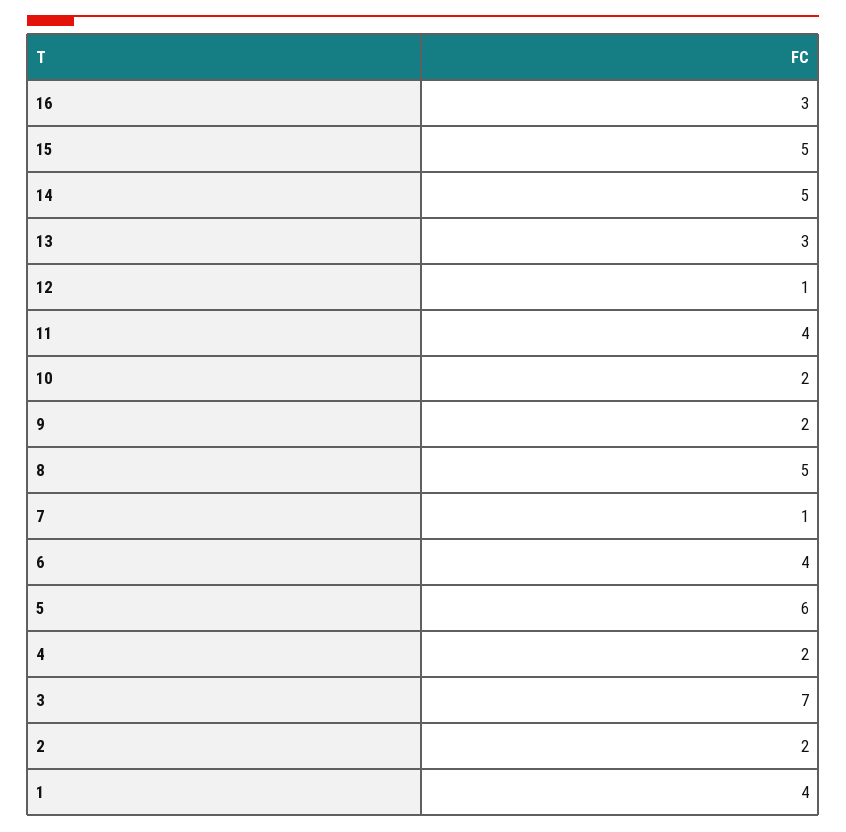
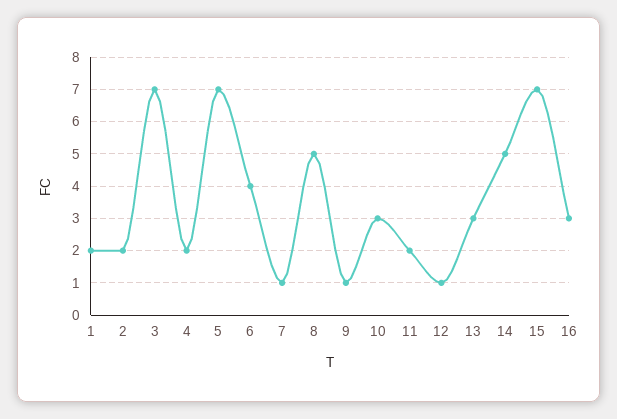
15: 5 -> 7
11: 4 -> 2
10: 2 -> 3
9: 2 -> 1
5: 6 -> 7
1: 4 -> 2

